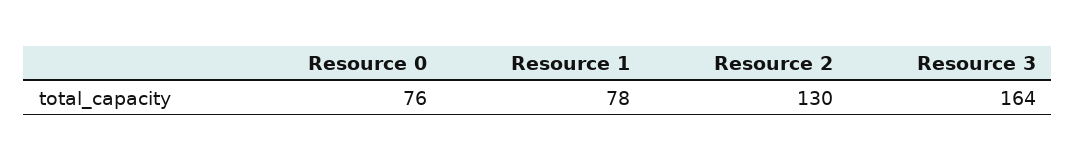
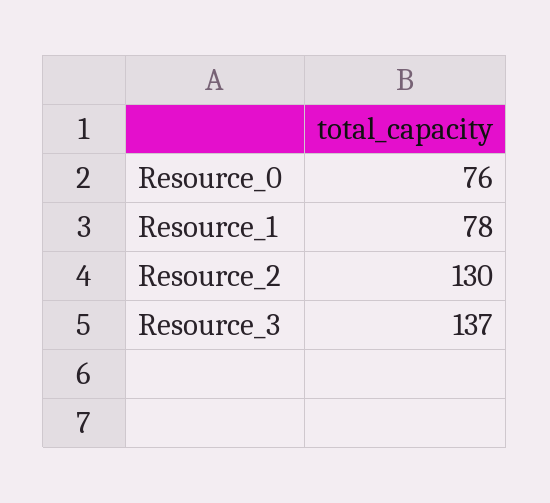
Resource 3: 164 -> 137

